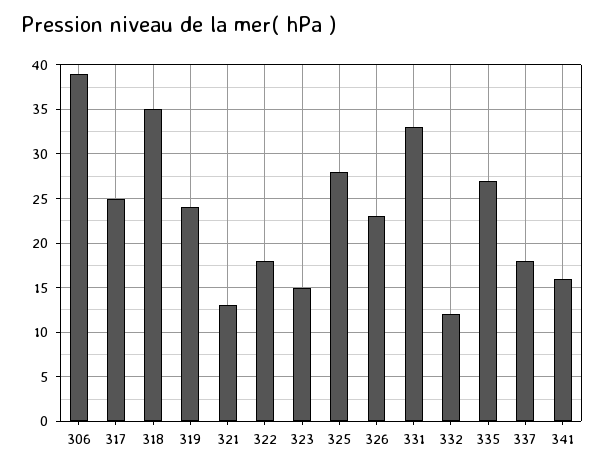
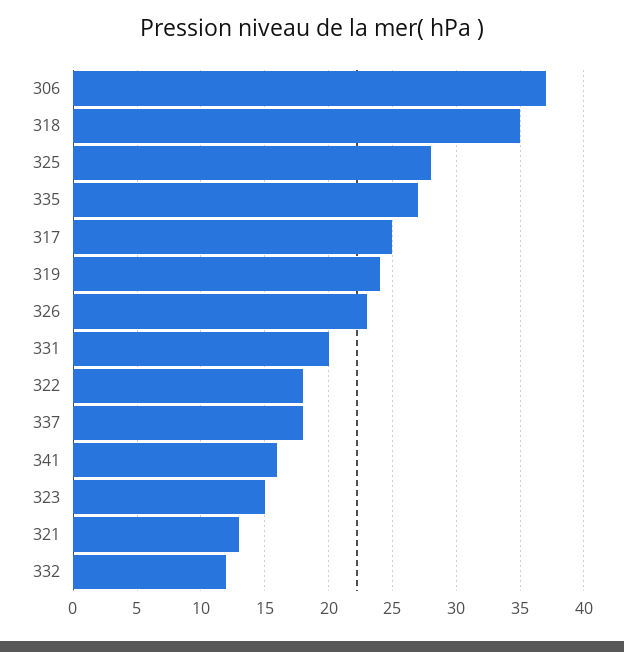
306: 39 -> 37
331: 33 -> 20

